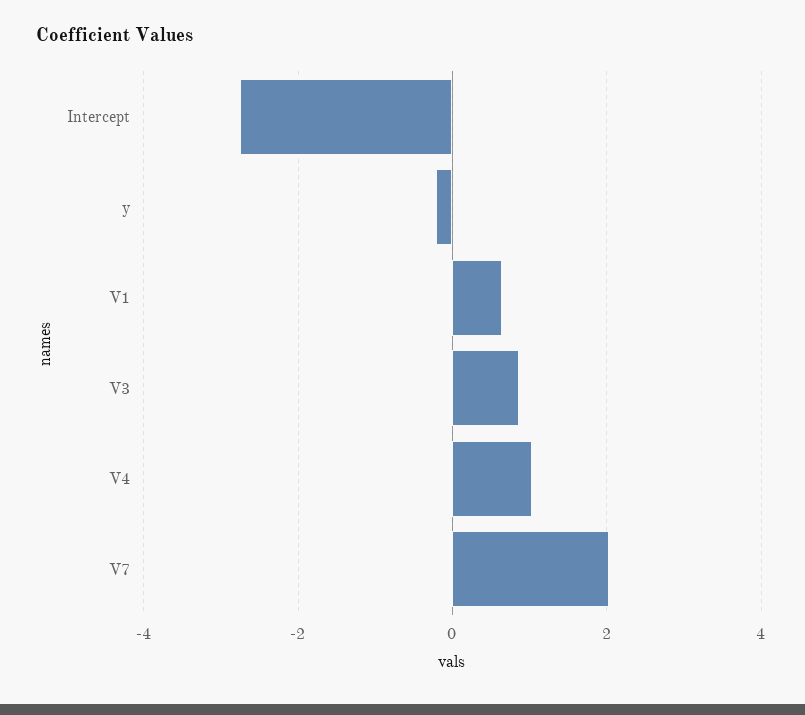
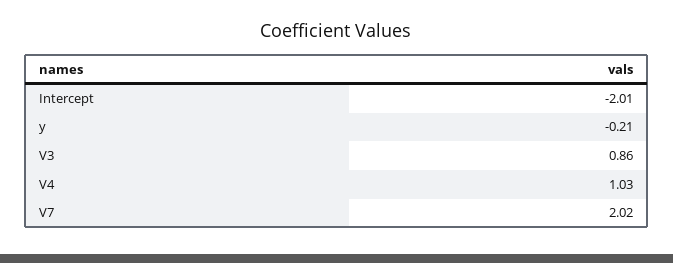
Intercept: -2.8 -> -2.01
V1: 0.6 -> none

